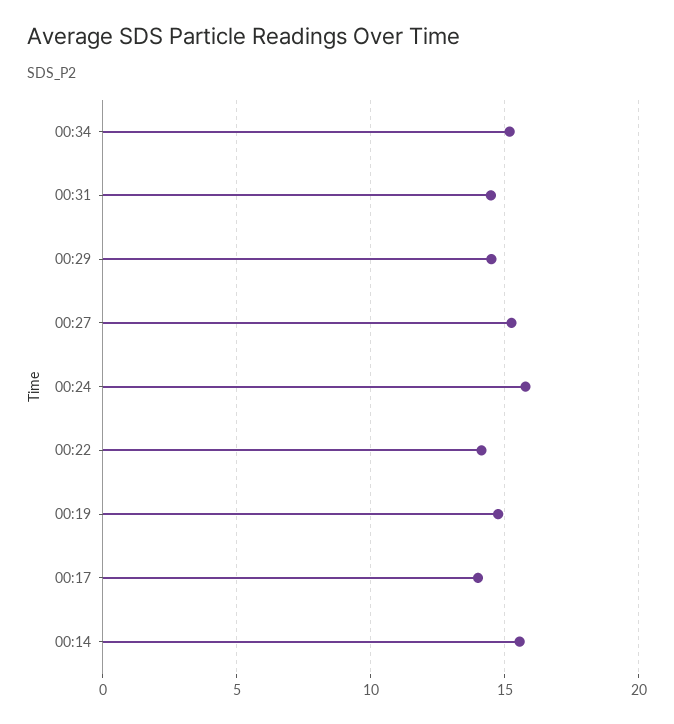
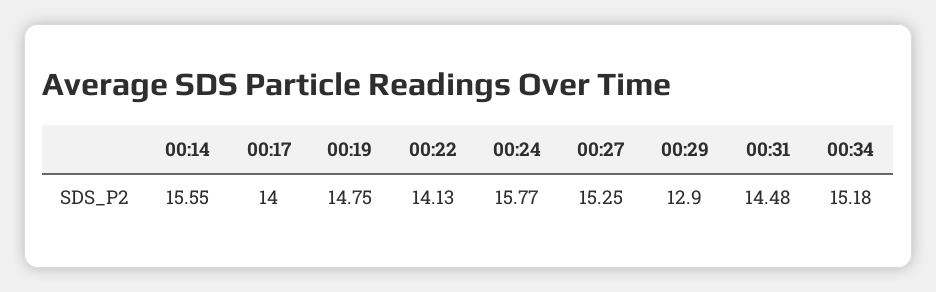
00:29: 14.5 -> 12.9

